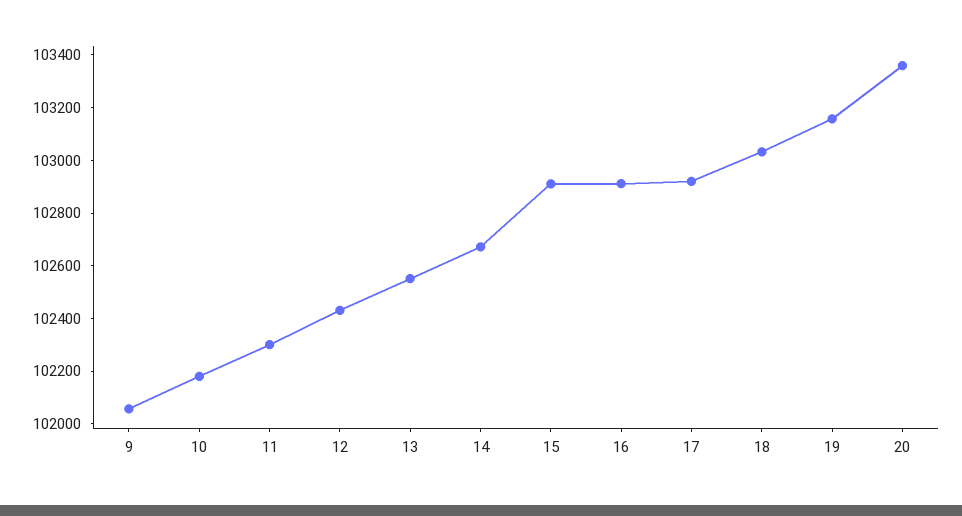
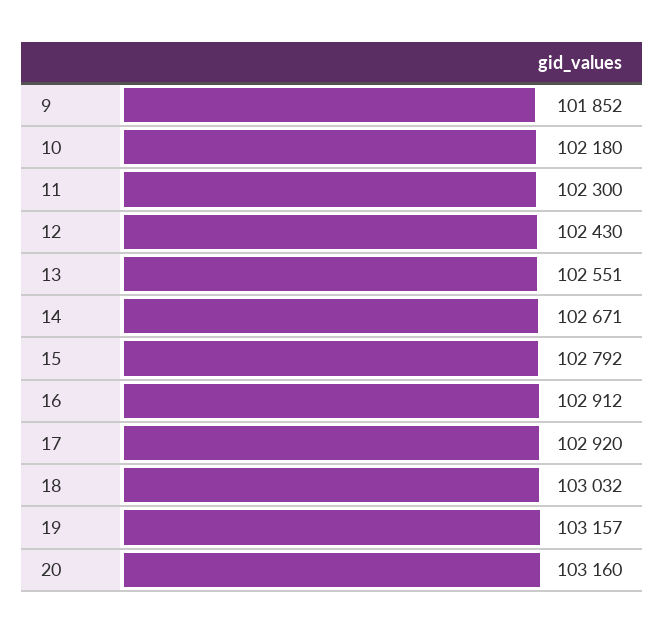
9: 102050 -> 101852
15: 102900 -> 102792
20: 103350 -> 103160

